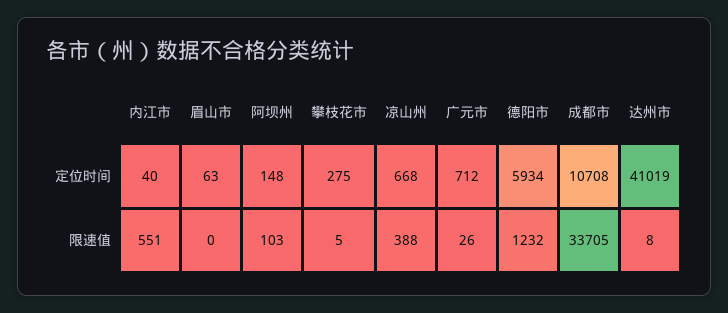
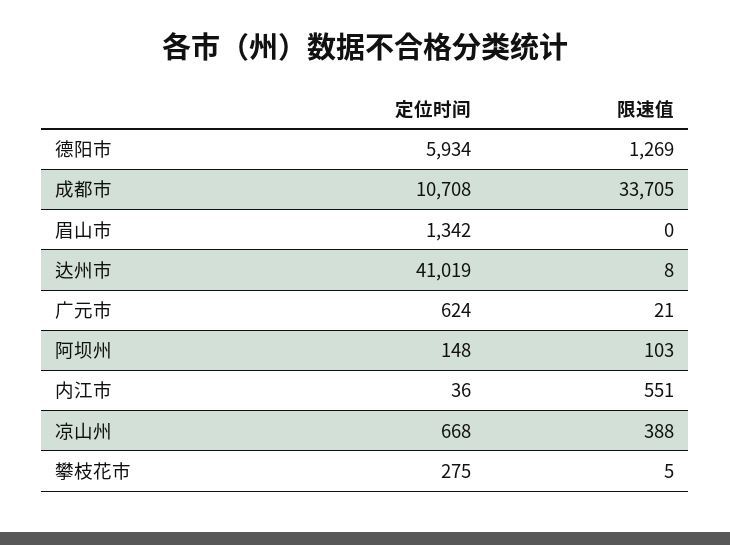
内江市, 定位时间: 40 -> 36
眉山市, 定位时间: 63 -> 1342
广元市, 定位时间: 712 -> 624
广元市, 限速值: 26 -> 21
德阳市, 限速值: 1232 -> 1269

